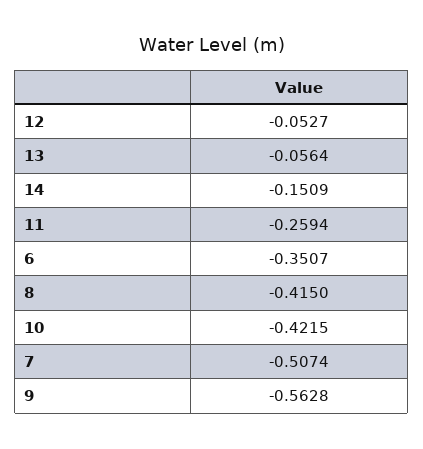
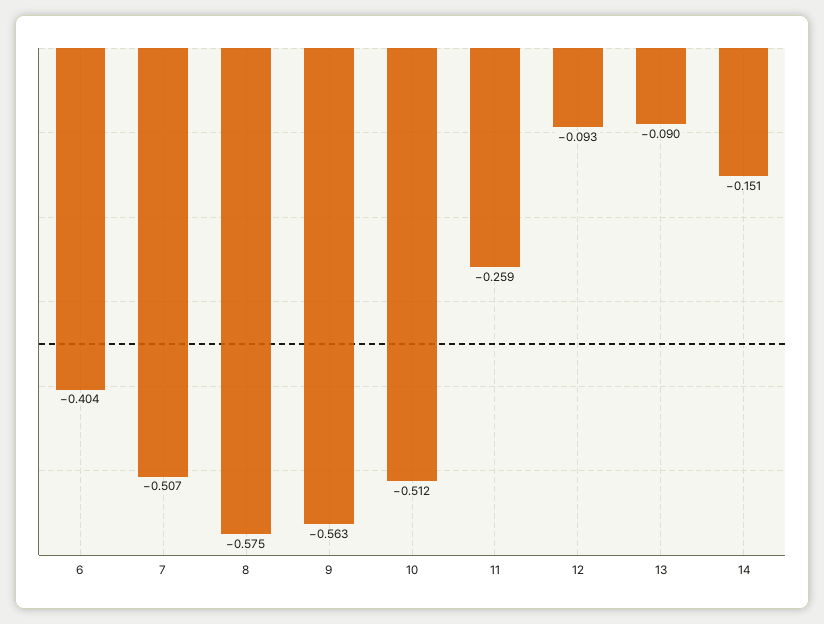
12: -0.0527 -> -0.093
13: -0.0564 -> -0.09
6: -0.3507 -> -0.404
8: -0.415 -> -0.575
10: -0.4215 -> -0.512

